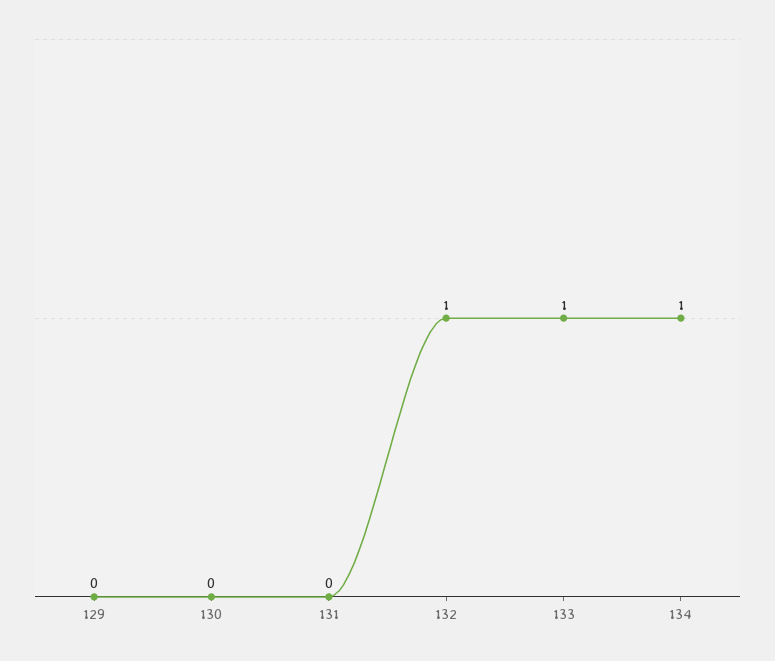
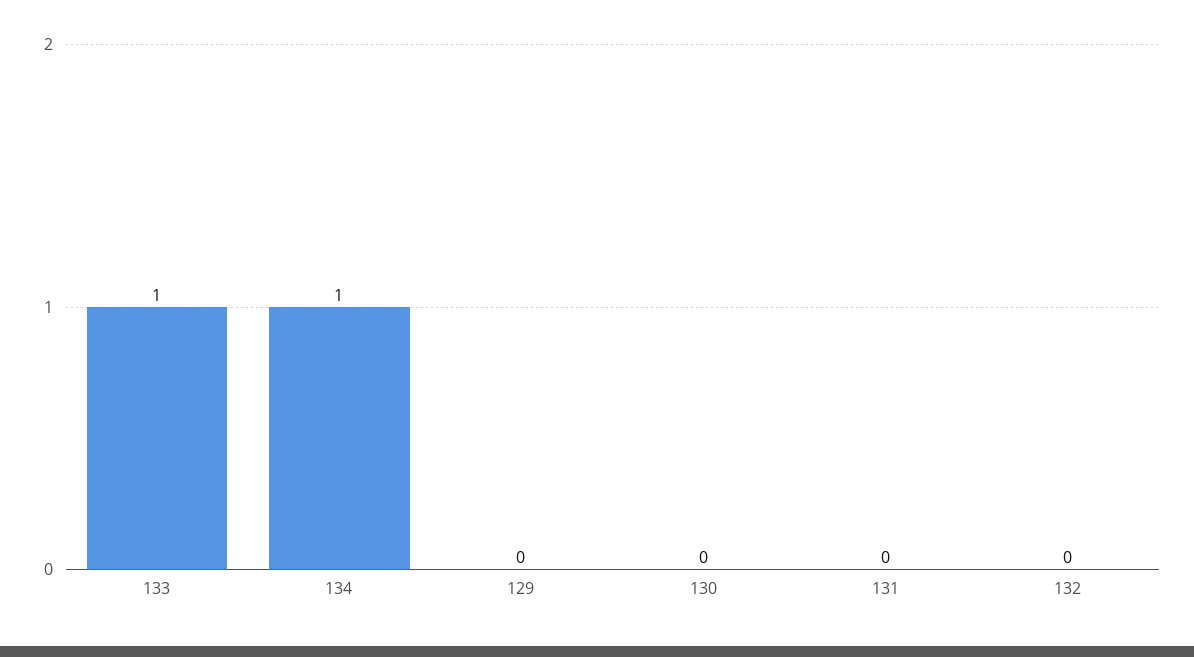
132: 1 -> 0

